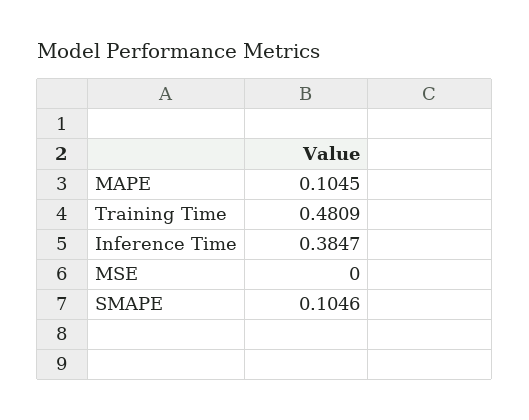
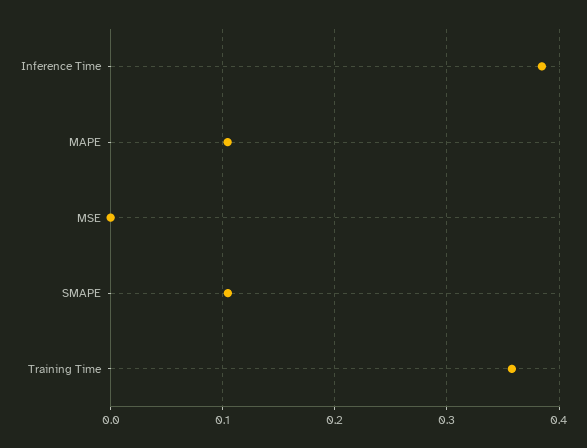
Training Time: 0.4809 -> 0.36

